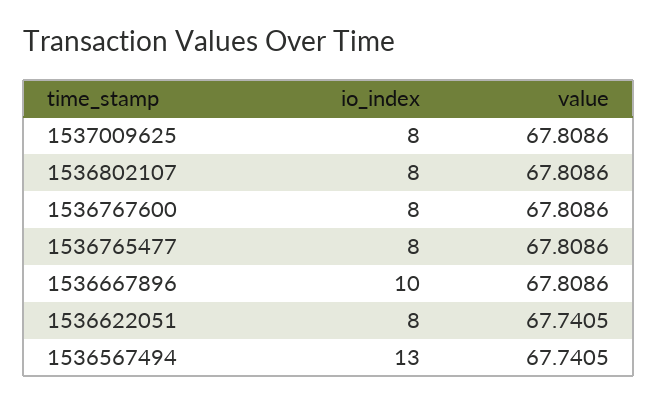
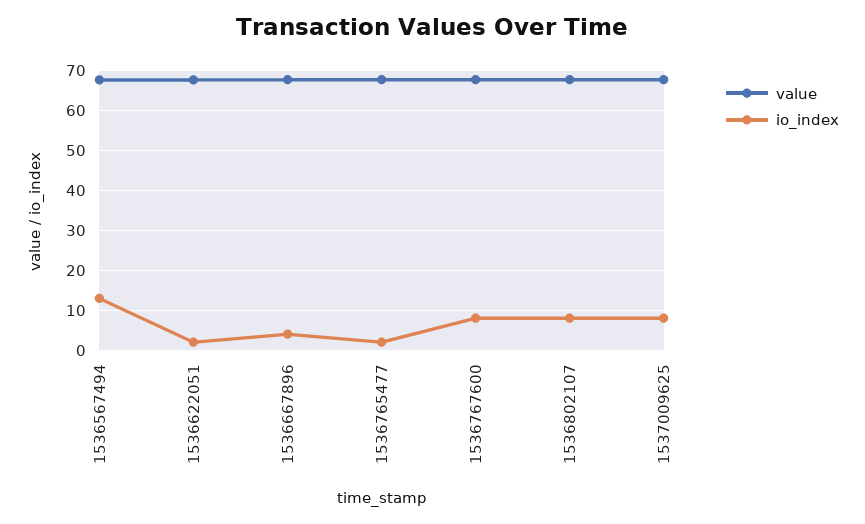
io_index, 1536765477: 8 -> 2
io_index, 1536667896: 10 -> 4
io_index, 1536622051: 8 -> 2

